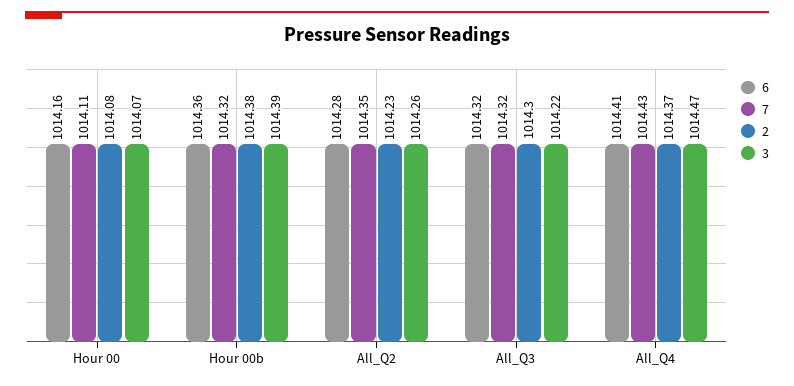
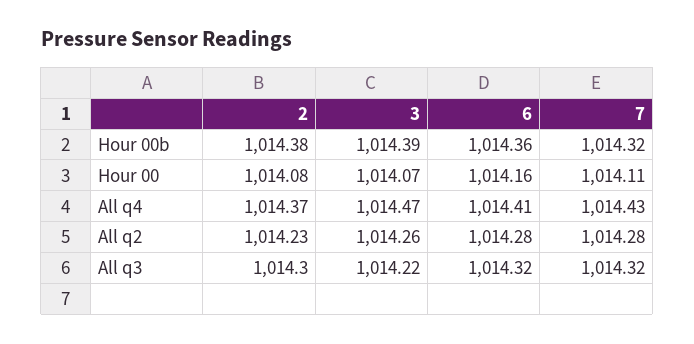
7, All_Q2: 1014.35 -> 1014.28

